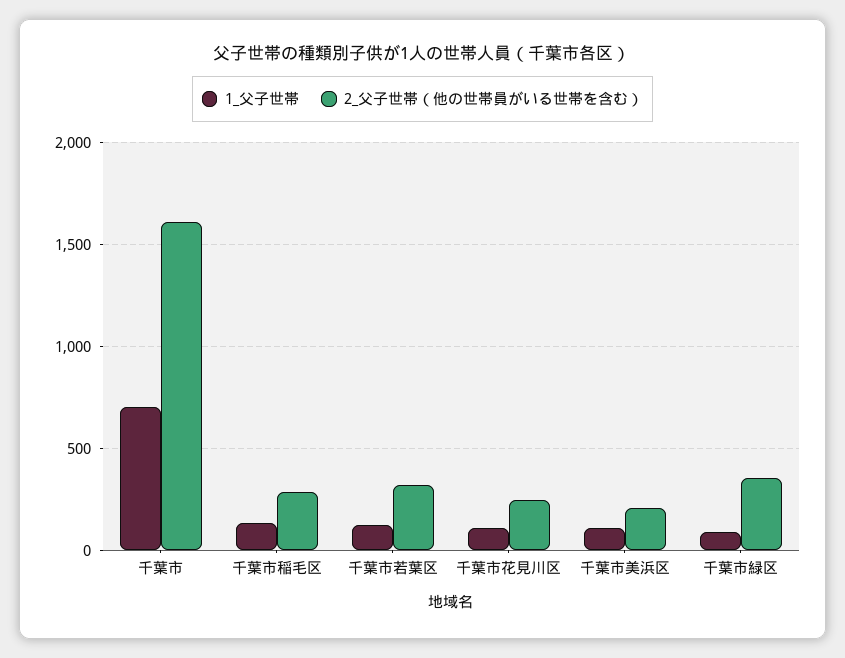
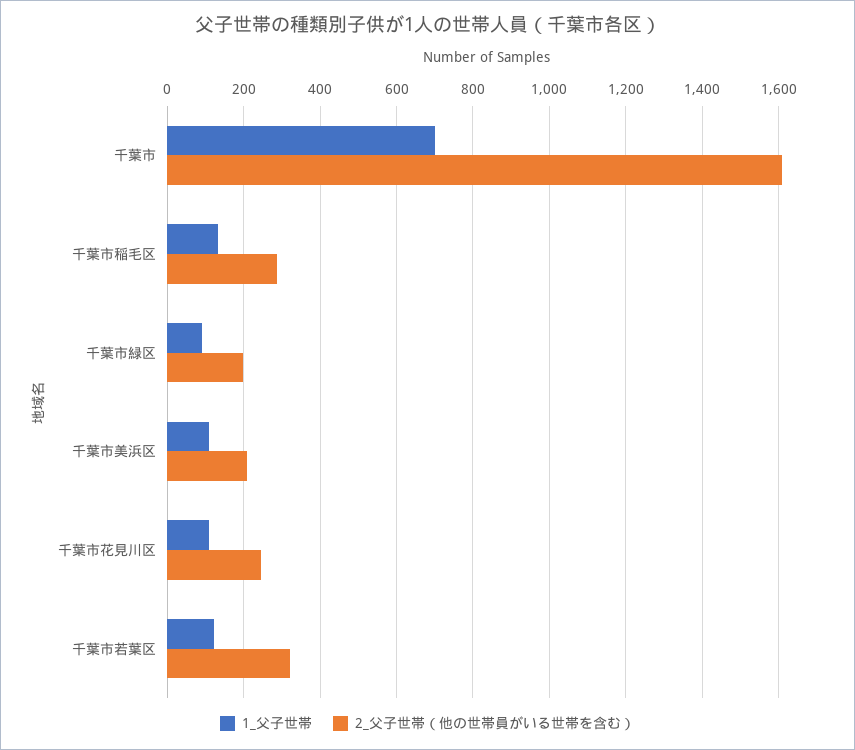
2_父子世帯（他の世帯員がいる世帯を含む）, 千葉市緑区: 350 -> 200

